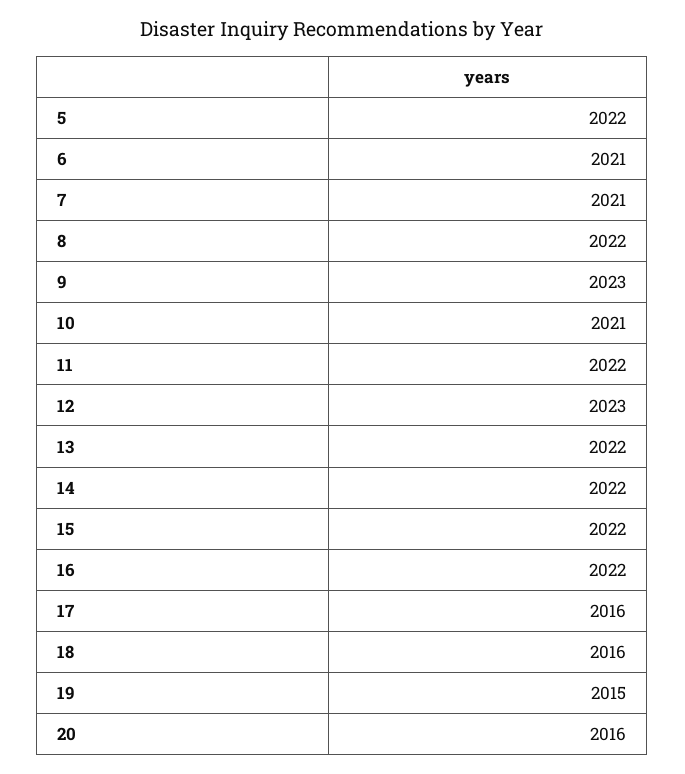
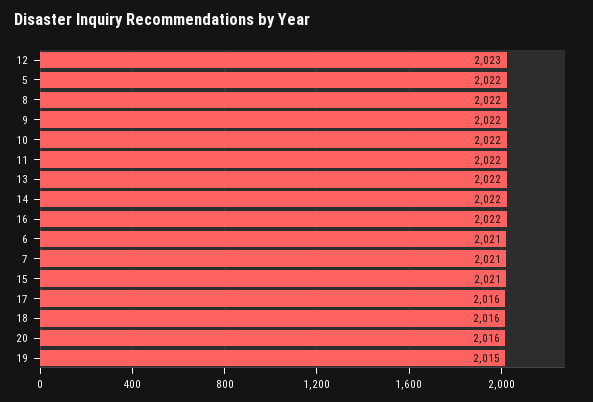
9: 2023 -> 2022
10: 2021 -> 2022
15: 2022 -> 2021

